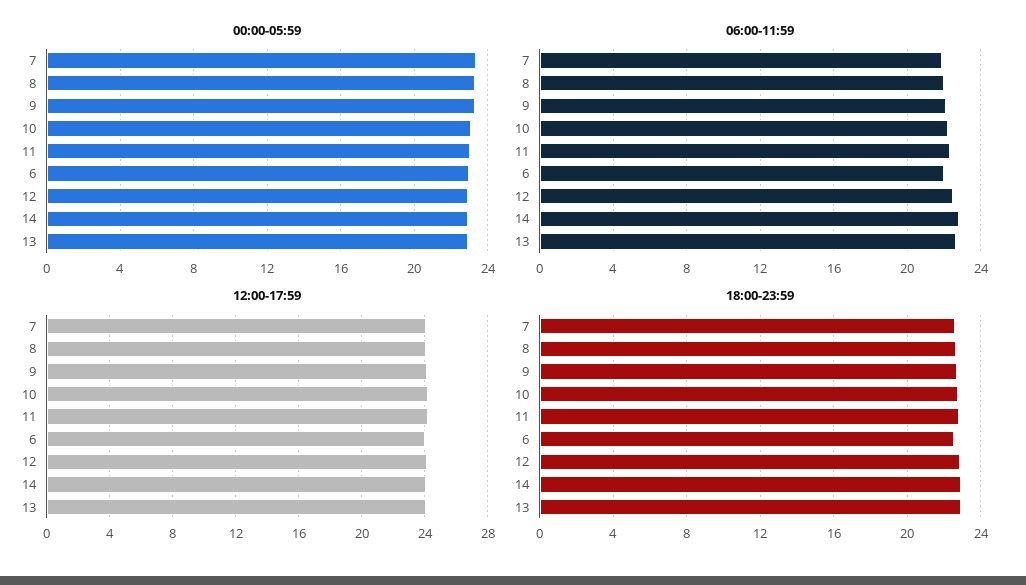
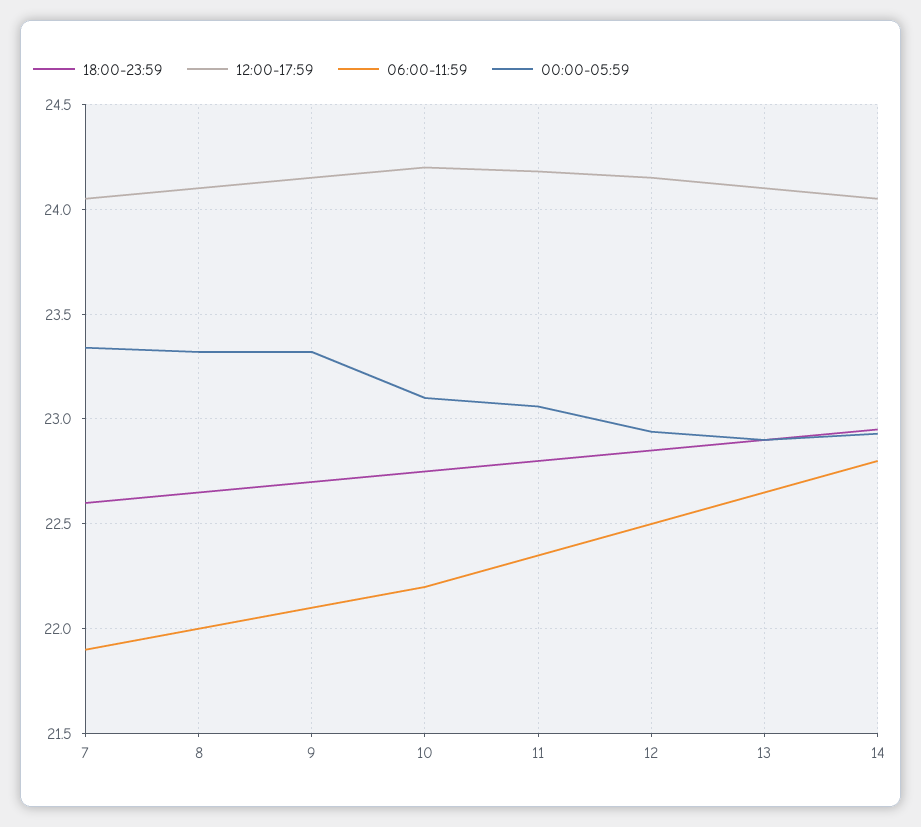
00:00-05:59, 6: 23 -> none
06:00-11:59, 6: 22 -> none
12:00-17:59, 6: 24 -> none
18:00-23:59, 6: 22.5 -> none

